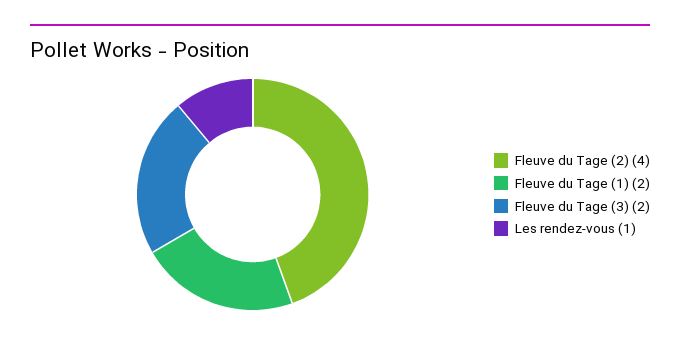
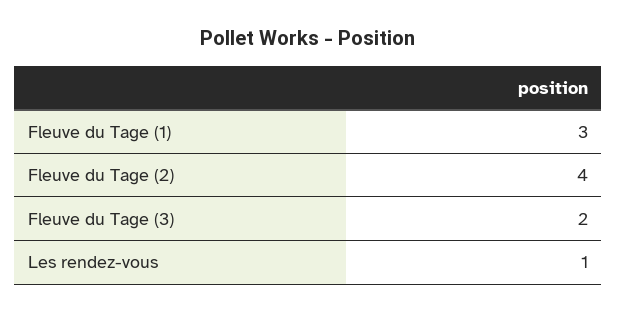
Fleuve du Tage (1): 2 -> 3

